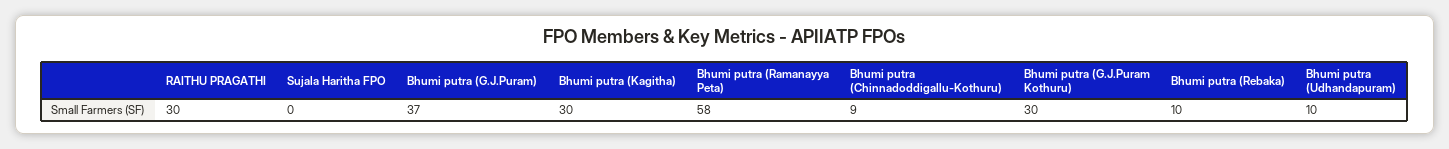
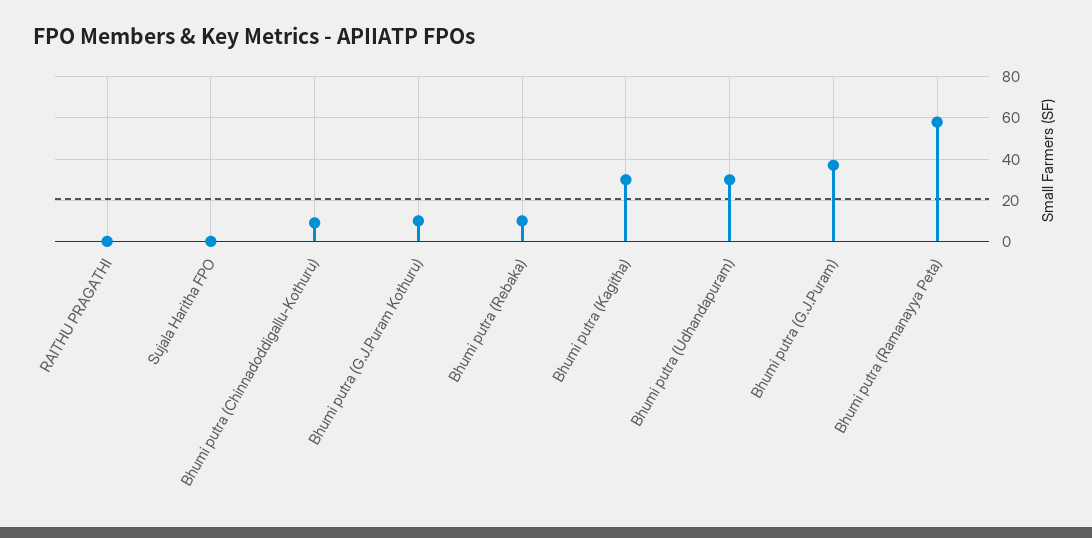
RAITHU PRAGATHI: 30 -> 0
Bhumi putra (G.J.Puram Kothuru): 30 -> 10
Bhumi putra (Udhandapuram): 10 -> 30

